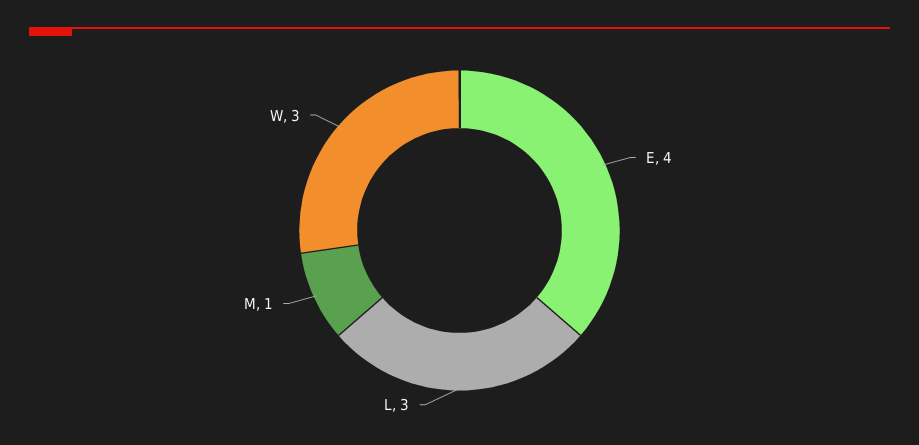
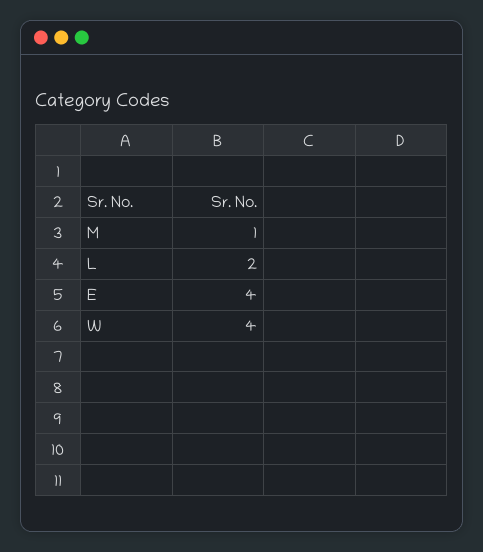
L: 3 -> 2
W: 3 -> 4

